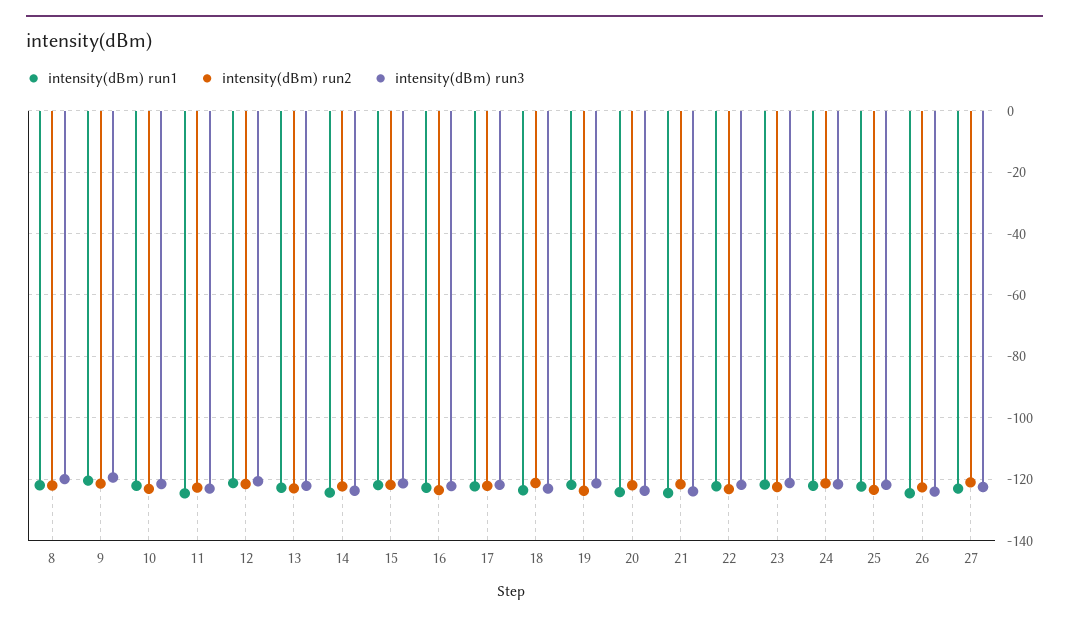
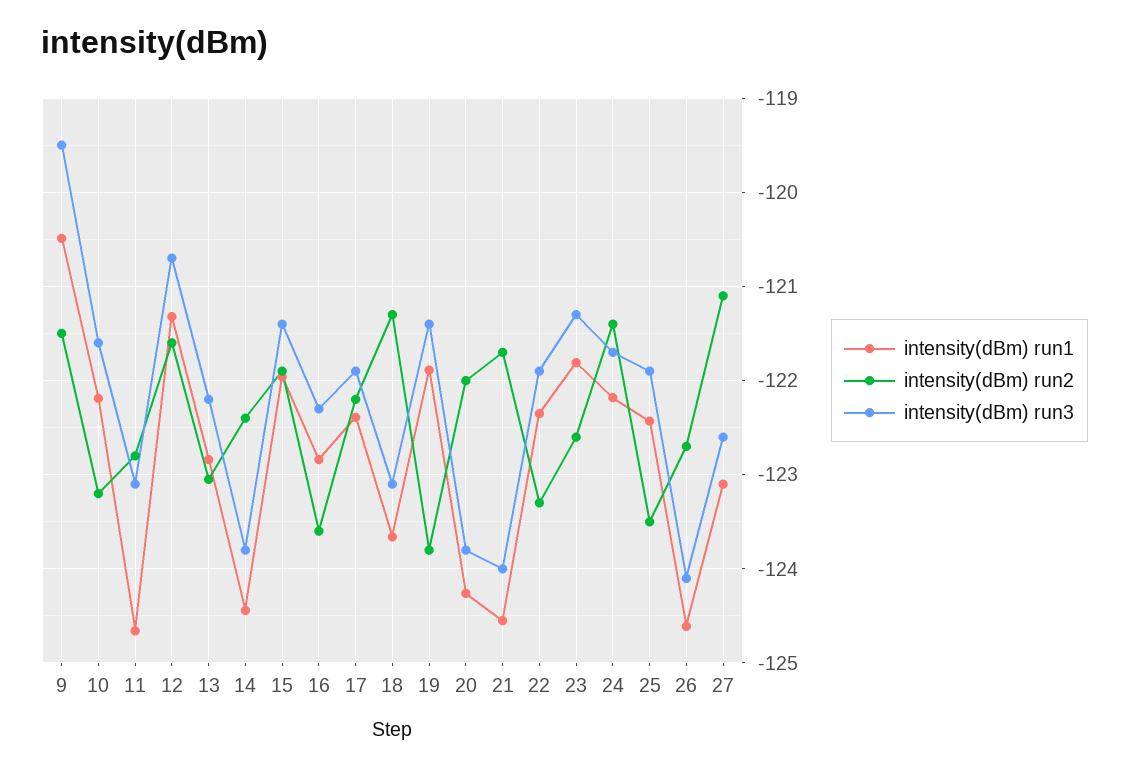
intensity(dBm) run1, 8: -122 -> none
intensity(dBm) run2, 8: -122 -> none
intensity(dBm) run3, 8: -120 -> none

